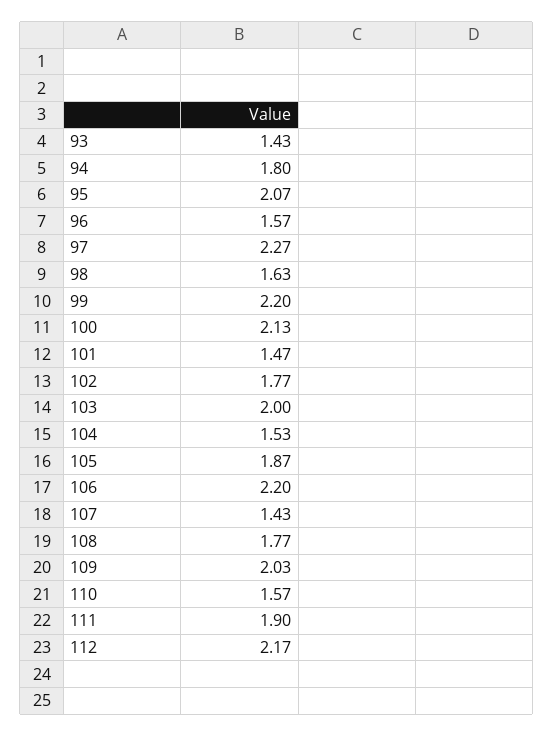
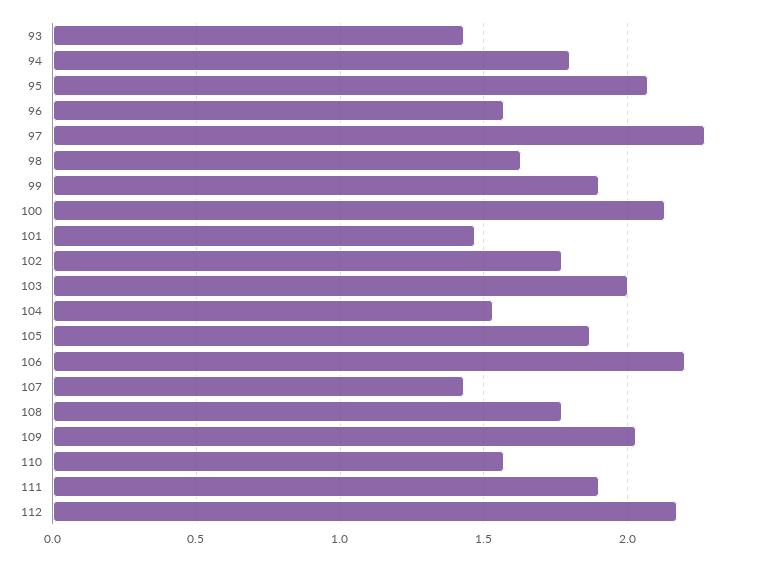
99: 2.2 -> 1.9

